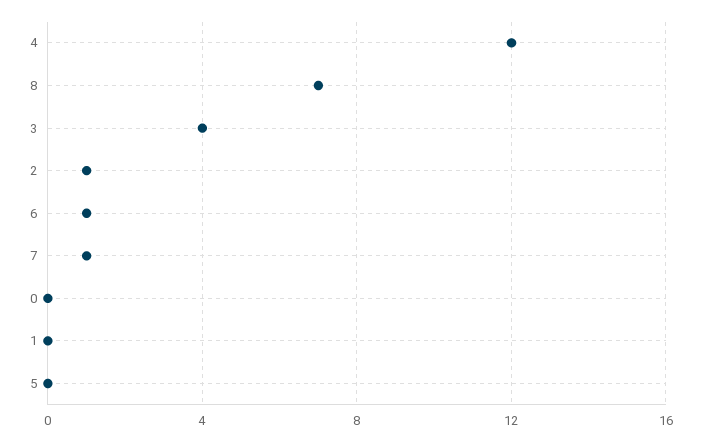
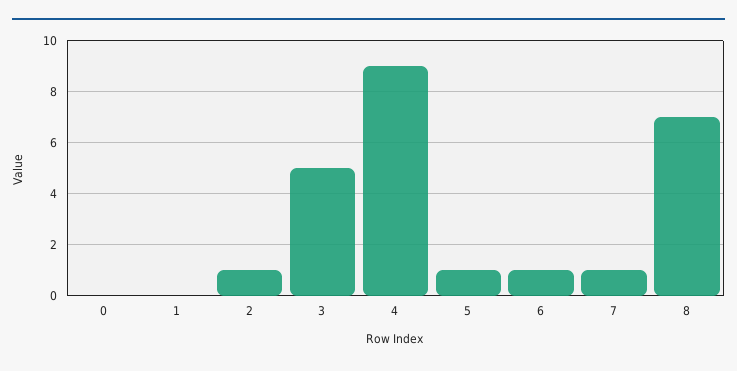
4: 12 -> 9
3: 4 -> 5
5: 0 -> 1

